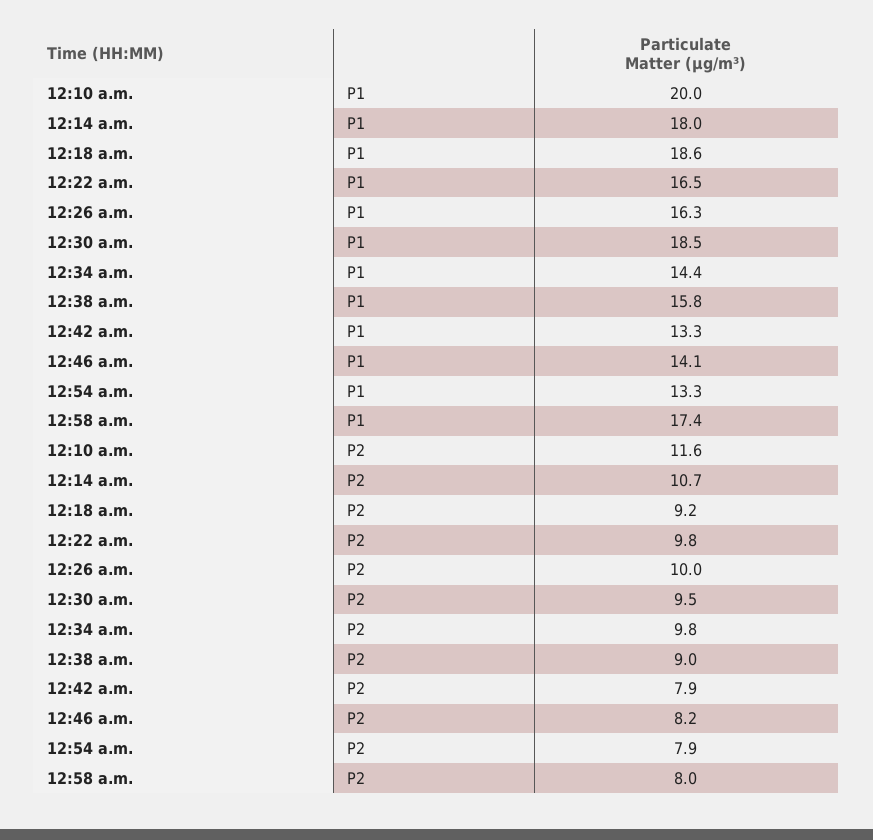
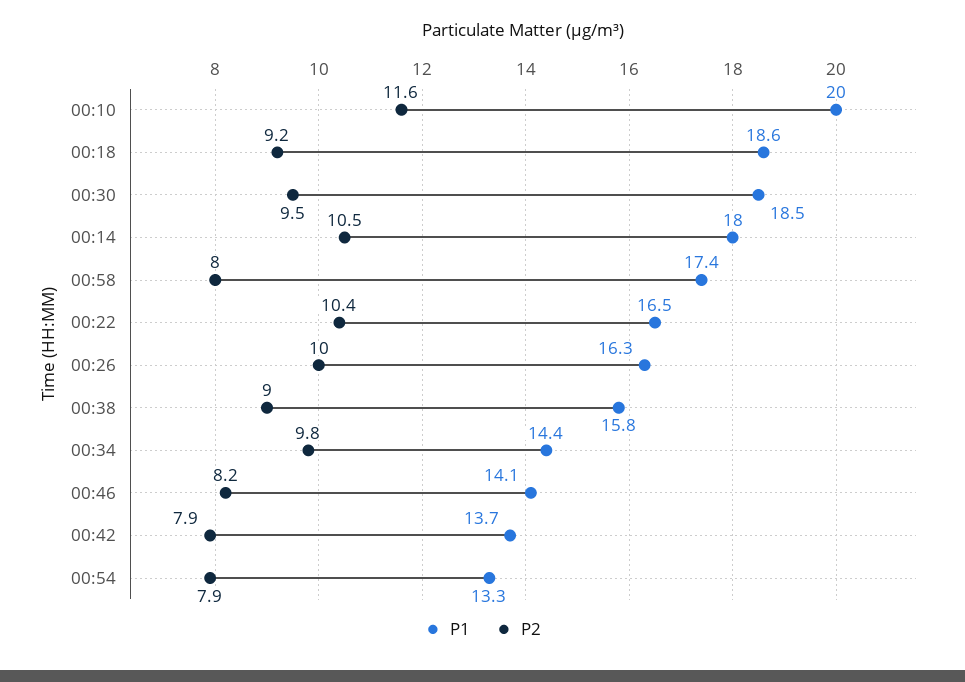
P1, 12:42 a.m.: 13.3 -> 13.7
P2, 12:14 a.m.: 10.7 -> 10.5
P2, 12:22 a.m.: 9.8 -> 10.4

